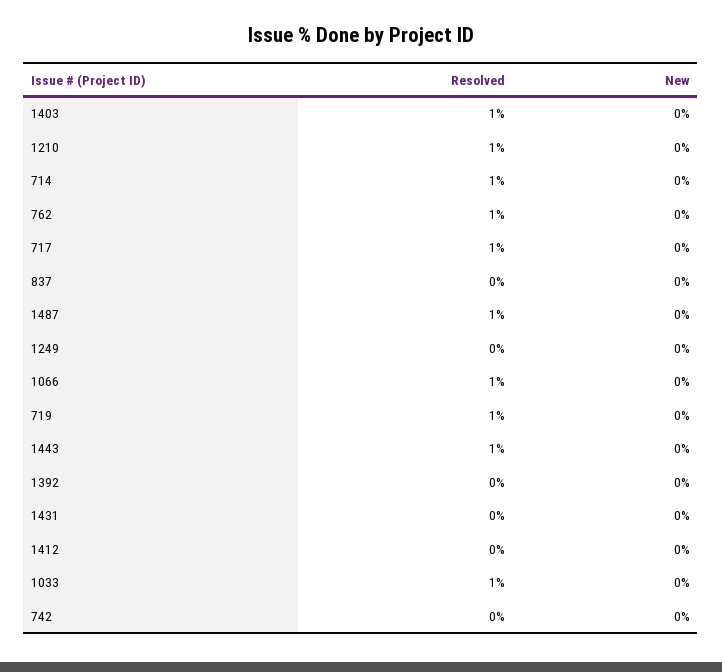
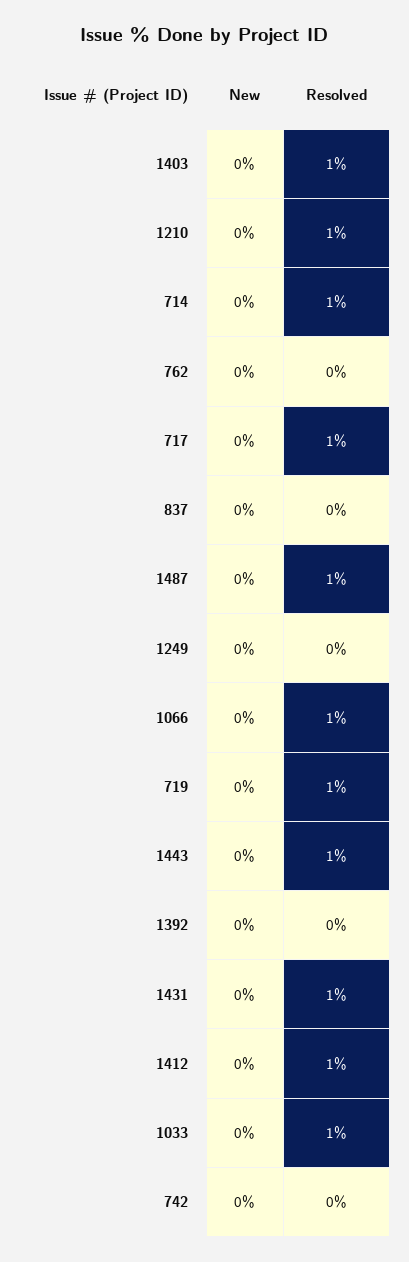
Resolved, 762: 1 -> 0
Resolved, 1431: 0 -> 1
Resolved, 1412: 0 -> 1

